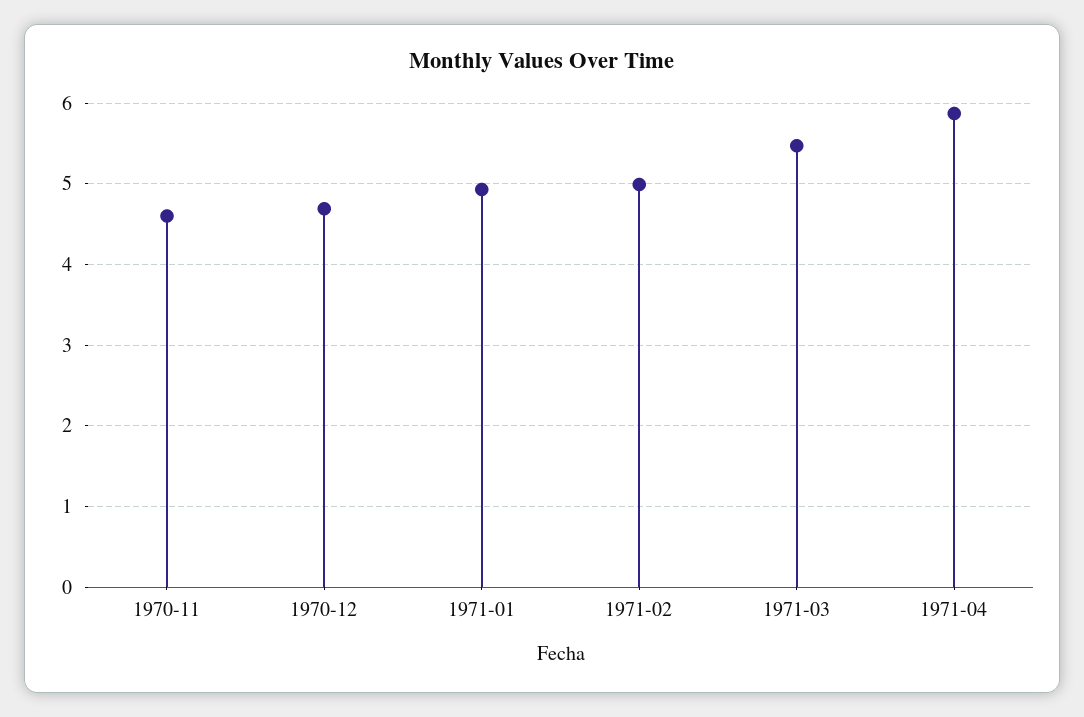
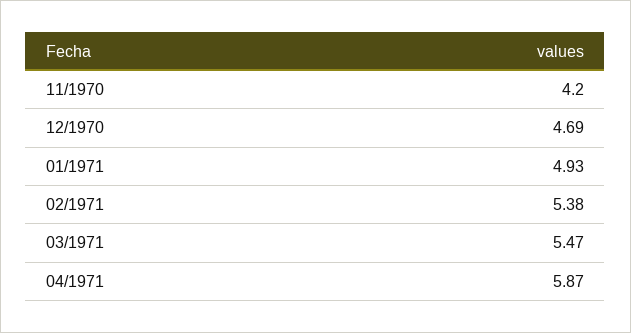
1970-11: 4.6 -> 4.2
1971-02: 5 -> 5.38

